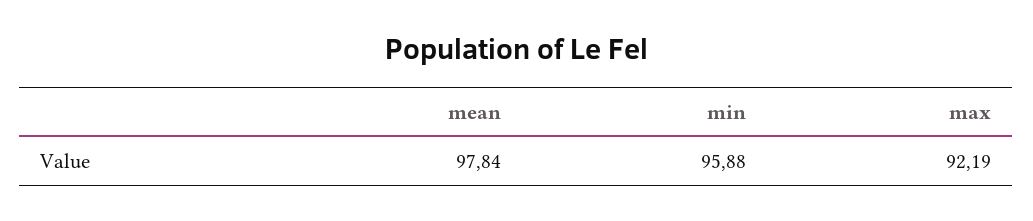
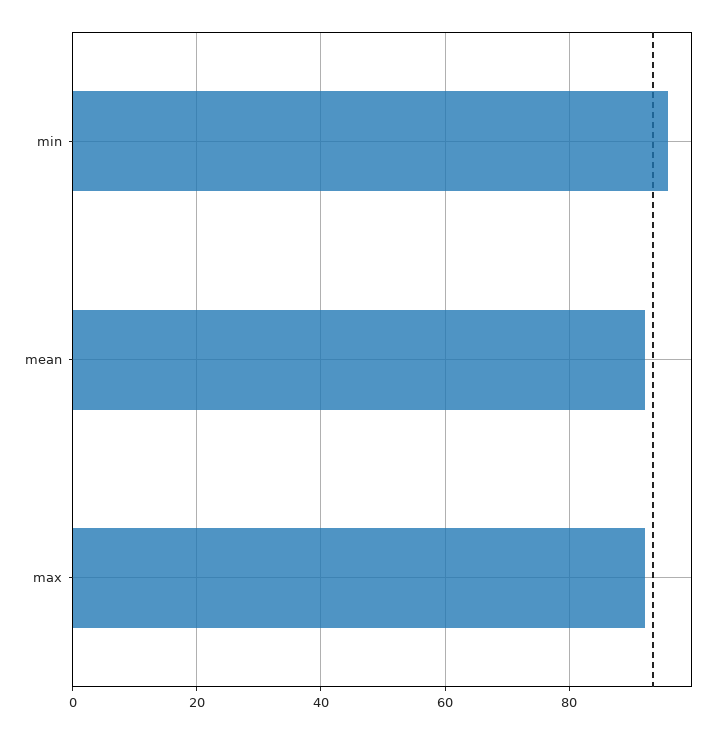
mean: 97.84 -> 92

